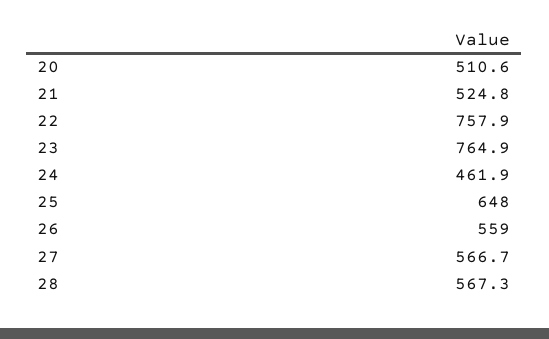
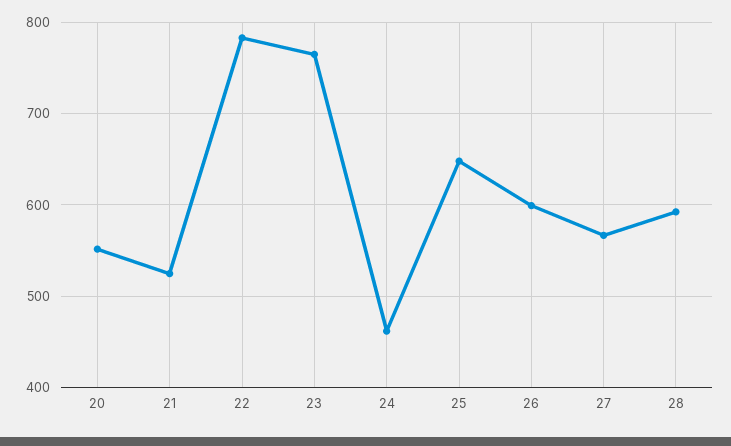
20: 510.6 -> 550
22: 757.9 -> 780
26: 559 -> 600
28: 567.3 -> 590

